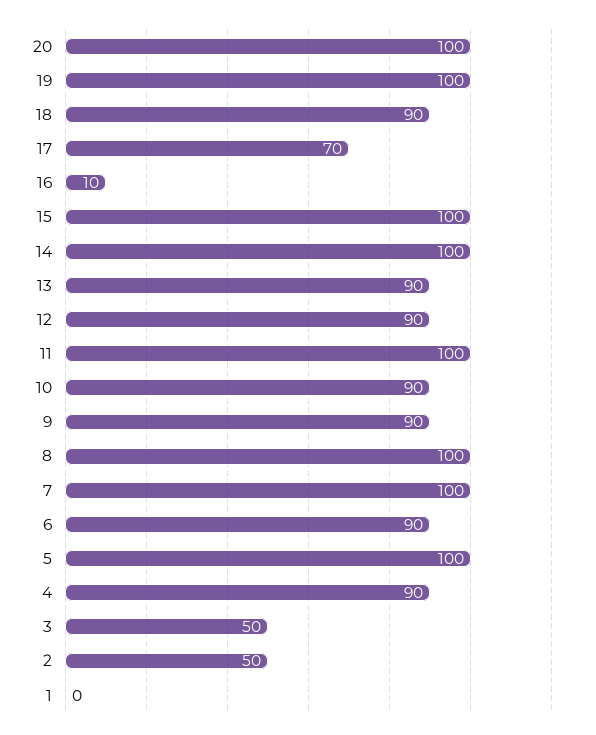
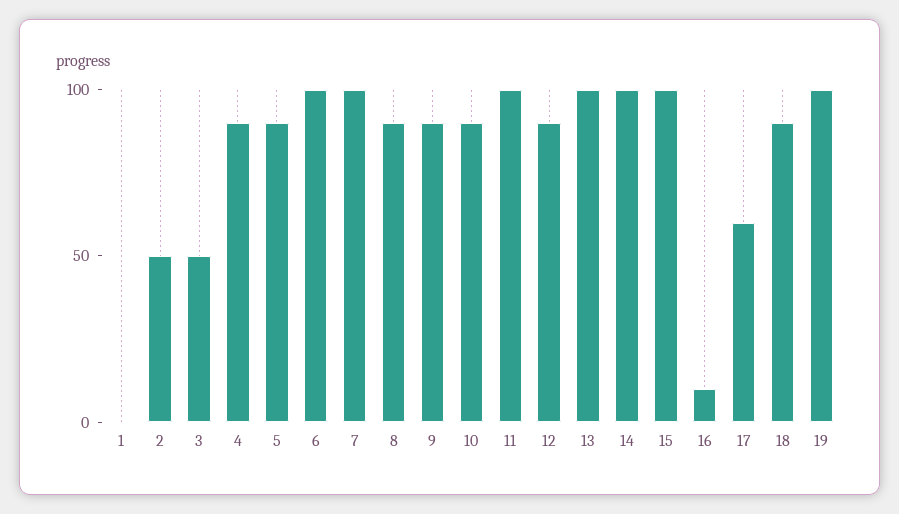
20: 100 -> none
17: 70 -> 60
13: 90 -> 100
8: 100 -> 90
6: 90 -> 100
5: 100 -> 90

